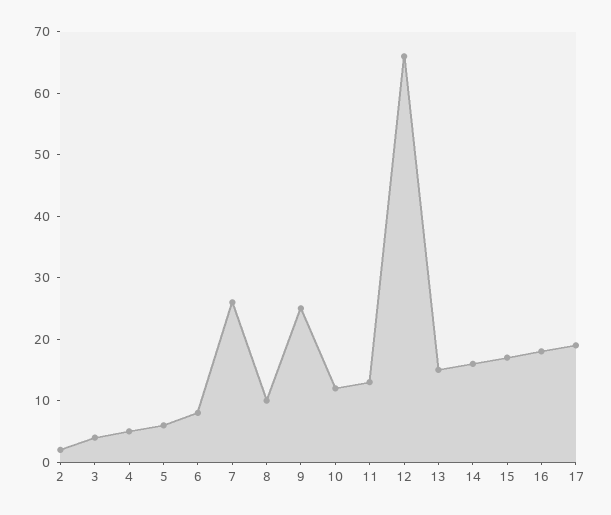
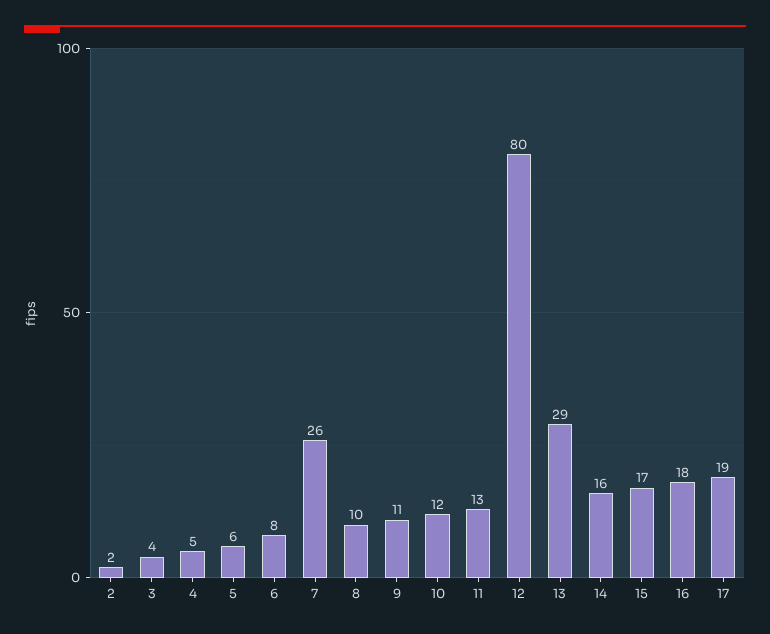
9: 25 -> 11
12: 65 -> 80
13: 15 -> 29

